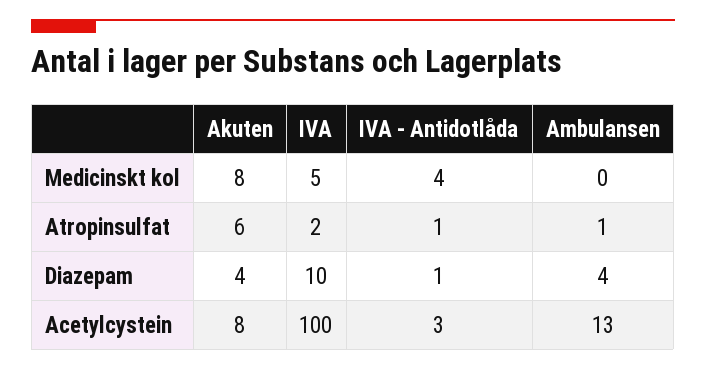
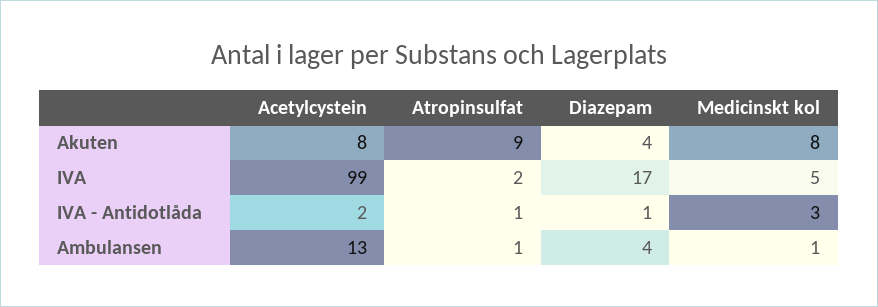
IVA - Antidotlåda, Medicinskt kol: 4 -> 3
Ambulansen, Medicinskt kol: 0 -> 1
Akuten, Atropinsulfat: 6 -> 9
IVA, Diazepam: 10 -> 17
IVA, Acetylcystein: 100 -> 99
IVA - Antidotlåda, Acetylcystein: 3 -> 2

